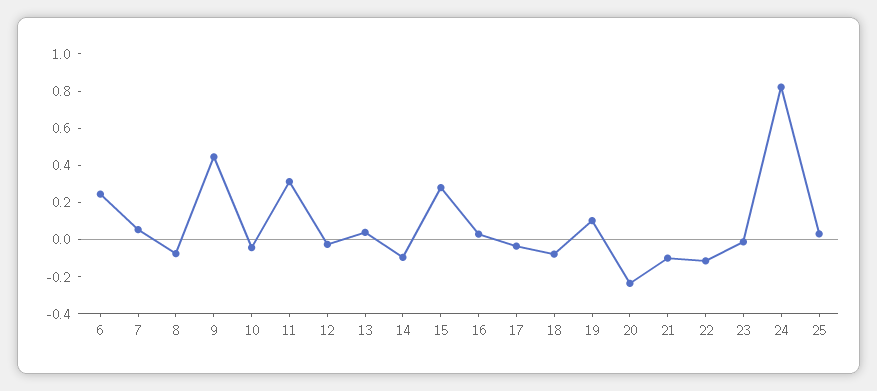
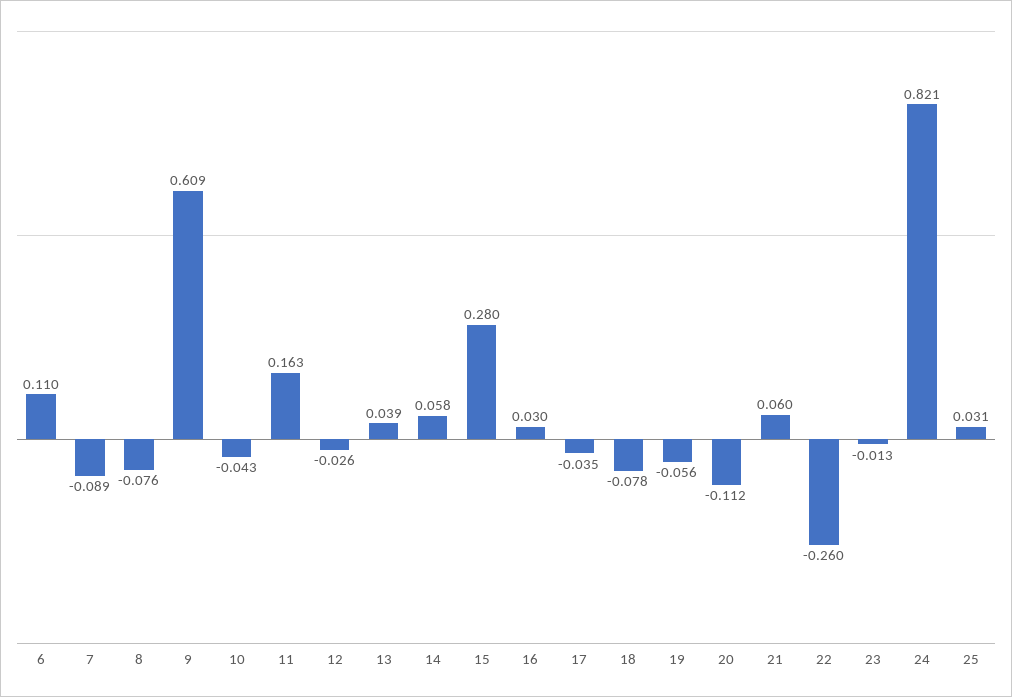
6: 0.25 -> 0.11
7: 0.05 -> -0.089
9: 0.45 -> 0.609
11: 0.3 -> 0.163
14: -0.1 -> 0.058
19: 0.1 -> -0.056
20: -0.25 -> -0.112
21: -0.1 -> 0.06
22: -0.1 -> -0.26

